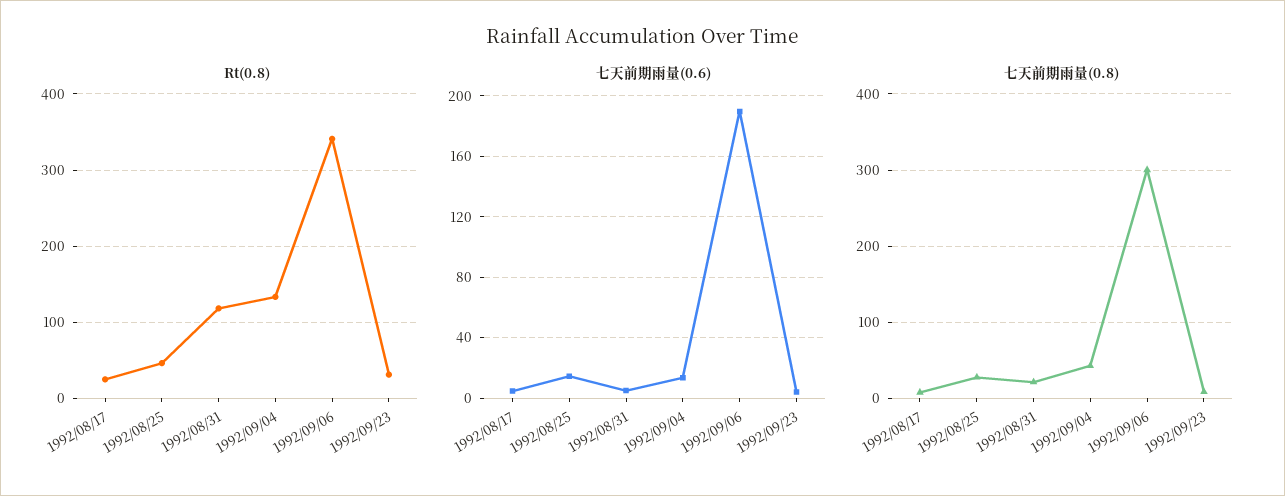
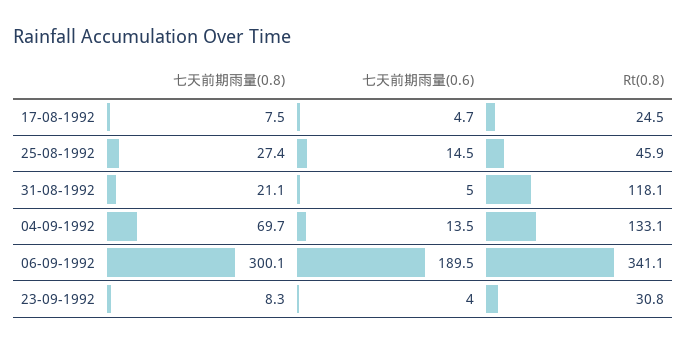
七天前期雨量(0.8), 1992/09/04: 40 -> 69.7

